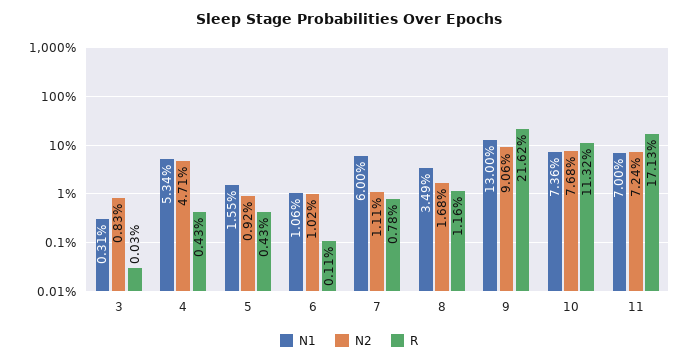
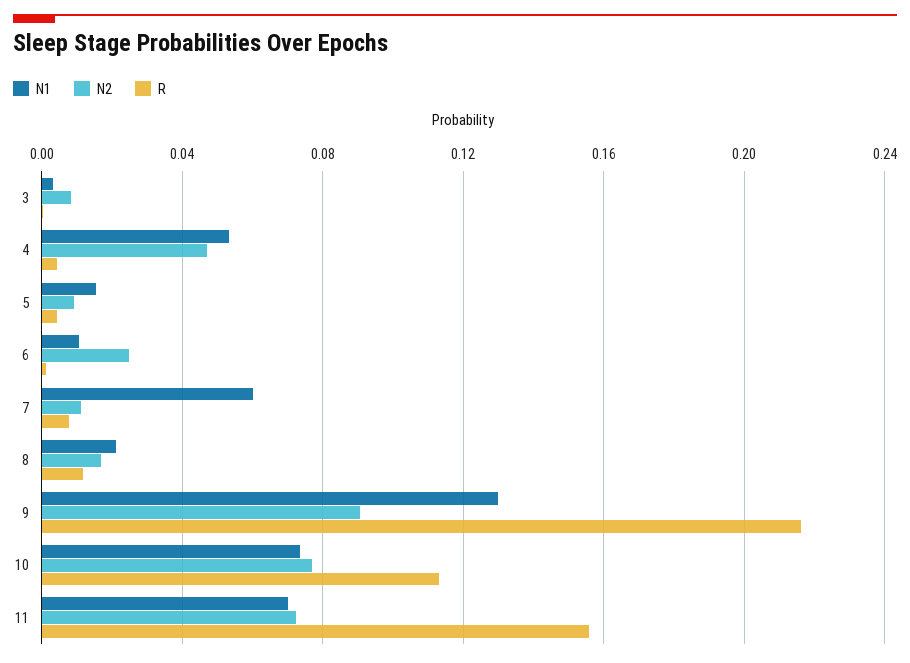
N2, 6: 0.0102 -> 0.025
N1, 8: 0.0349 -> 0.02
R, 11: 0.1713 -> 0.155

